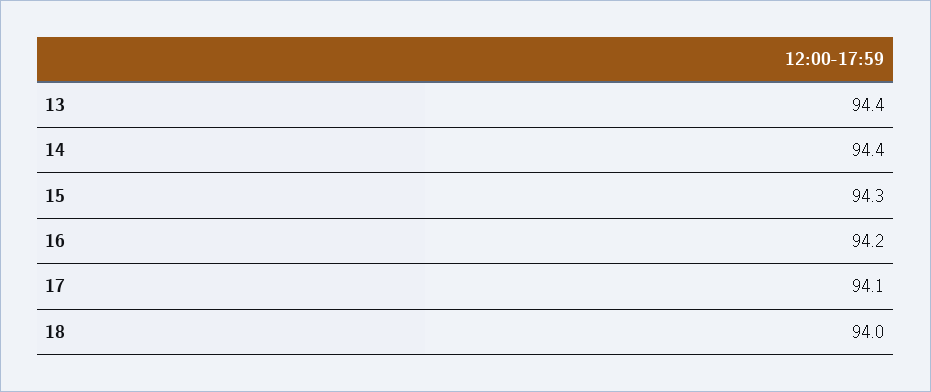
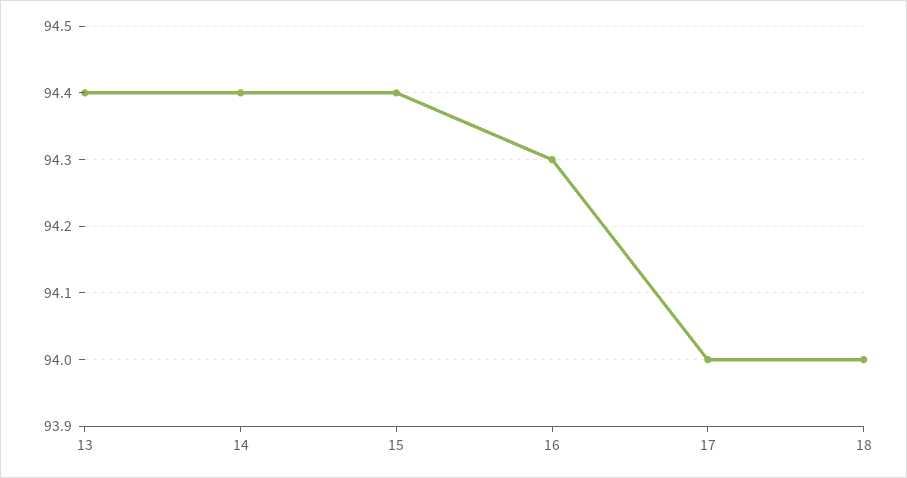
15: 94.3 -> 94.4
16: 94.2 -> 94.3
17: 94.1 -> 94

